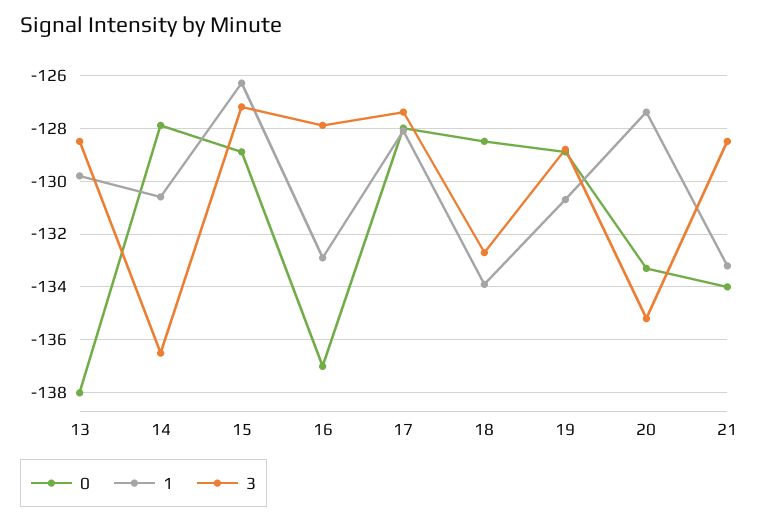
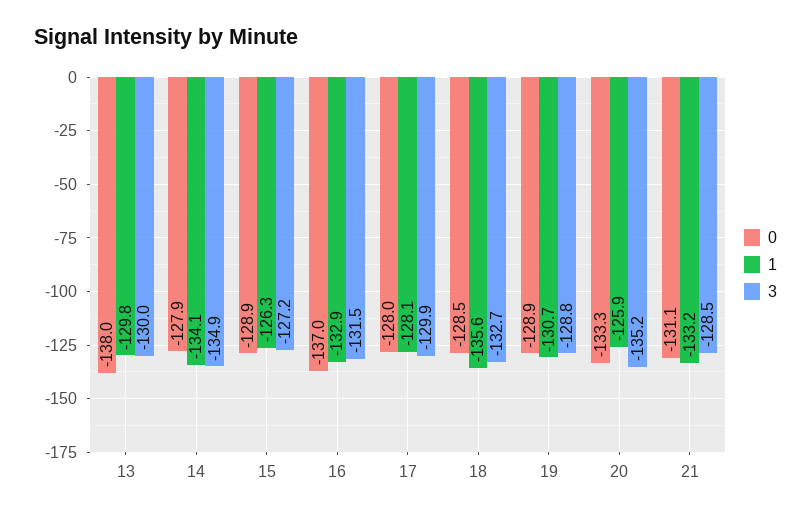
3, 13: -128.5 -> -130
1, 14: -130.5 -> -134.1
3, 14: -136.5 -> -134.9
3, 16: -128 -> -131.5
3, 17: -127.5 -> -129.9
1, 18: -134 -> -135.6
1, 20: -127.5 -> -125.9
0, 21: -134 -> -131.1

